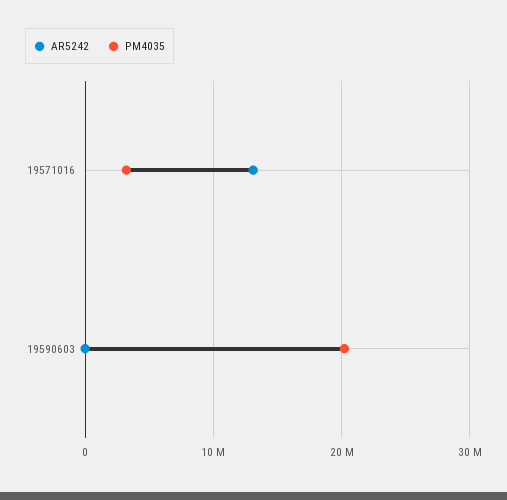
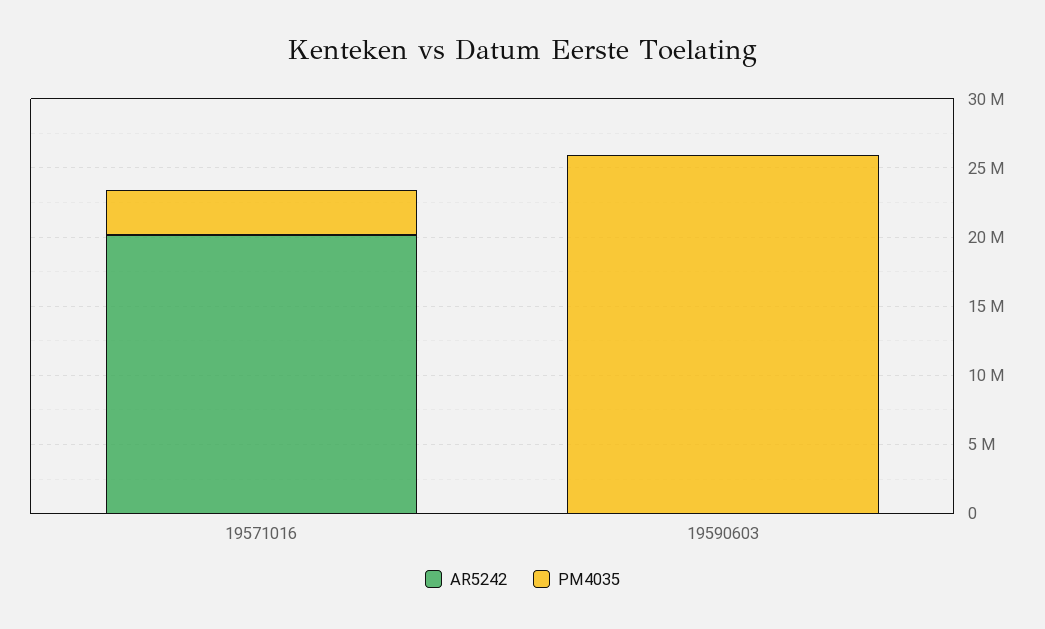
AR5242, 19571016: 13000000 -> 20000000
PM4035, 19590603: 20000000 -> 26000000

